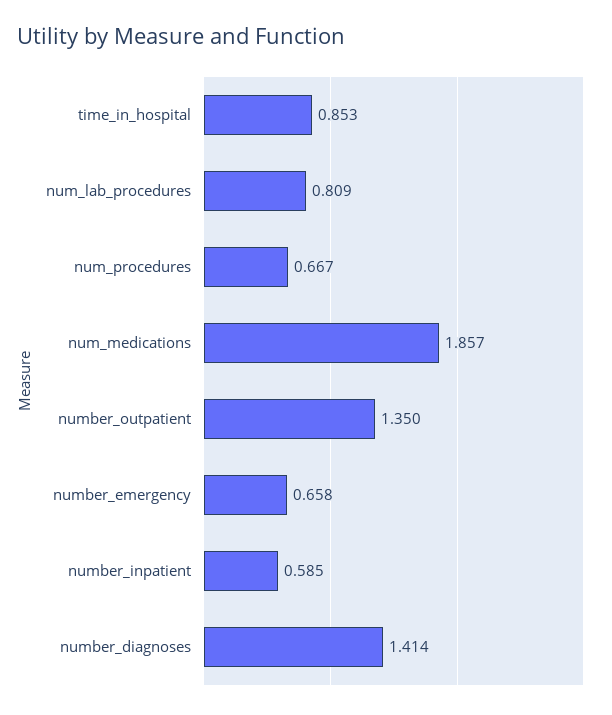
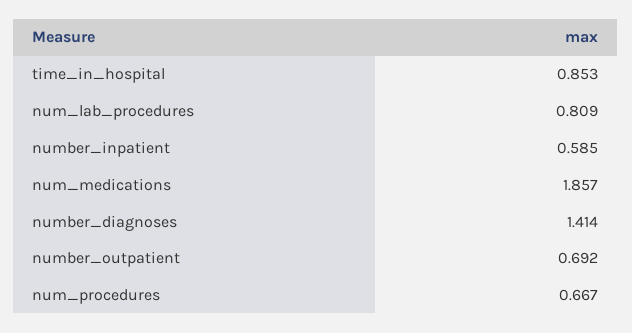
number_outpatient: 1.35 -> 0.692
number_emergency: 0.658 -> none

